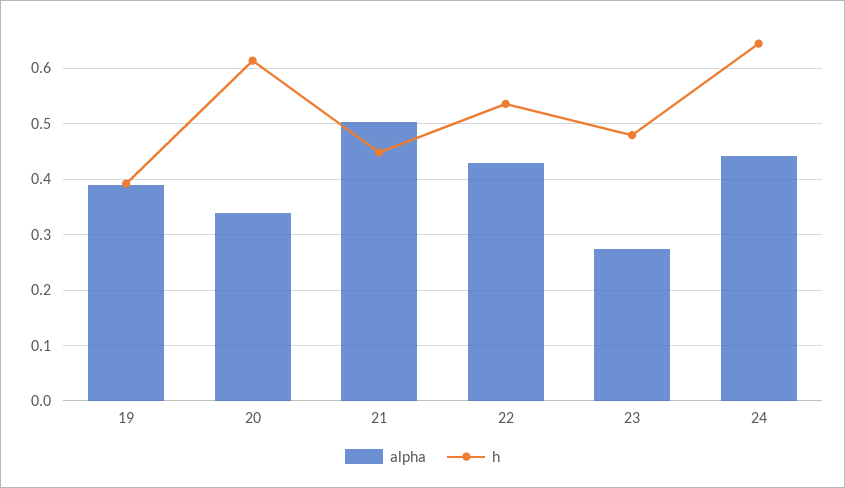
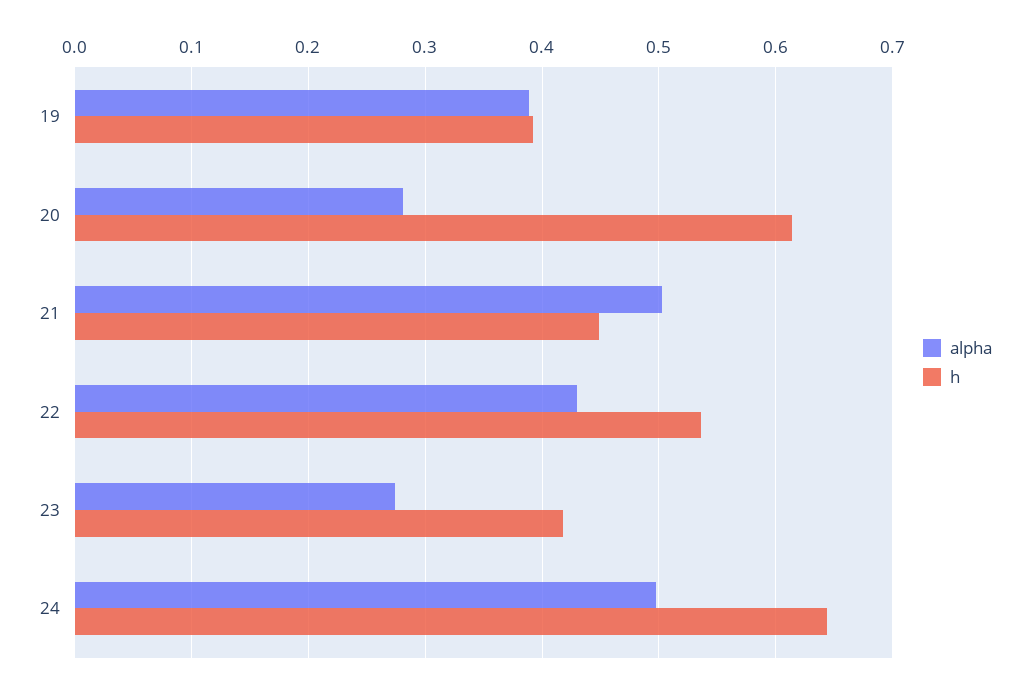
alpha, 20: 0.34 -> 0.28
h, 23: 0.48 -> 0.42
alpha, 24: 0.44 -> 0.5

